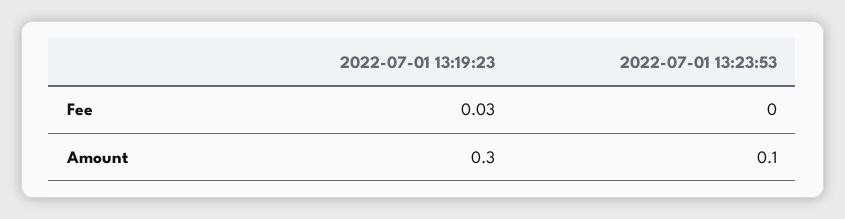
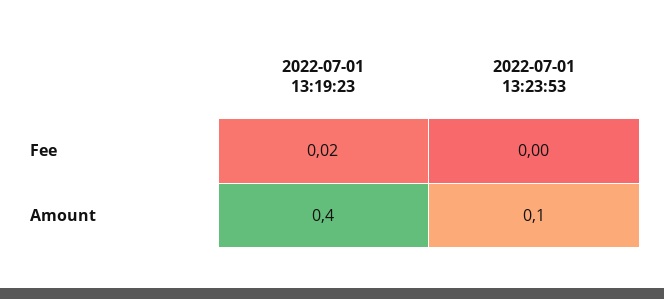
2022-07-01 13:19:23, Fee: 0.03 -> 0.02
2022-07-01 13:19:23, Amount: 0.3 -> 0.4

